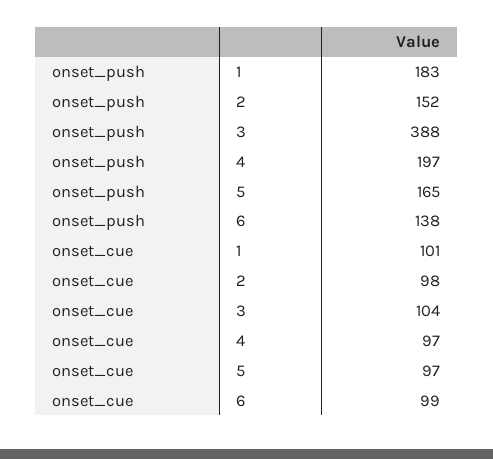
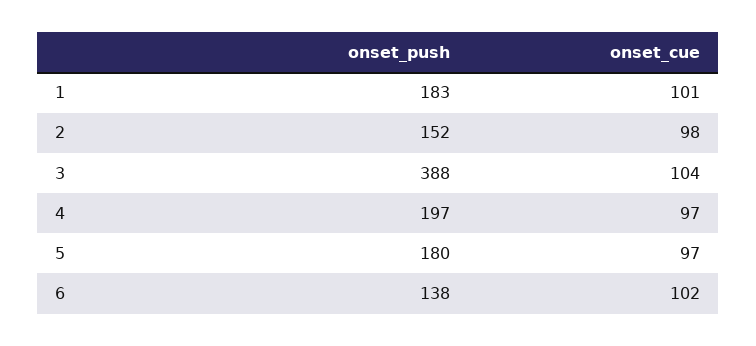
onset_push, 5: 165 -> 180
onset_cue, 6: 99 -> 102

